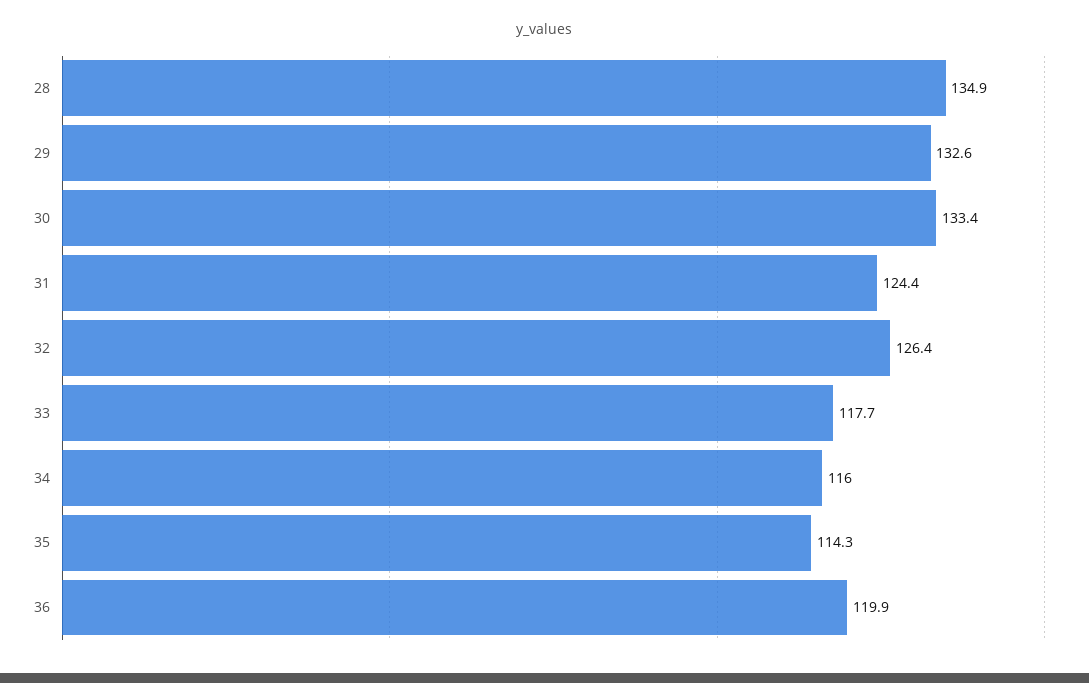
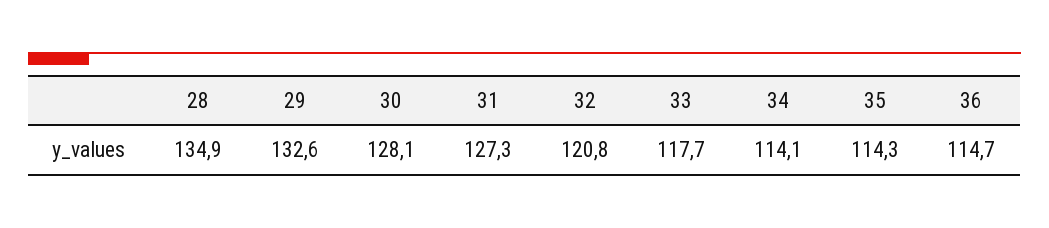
30: 133.4 -> 128.1
31: 124.4 -> 127.3
32: 126.4 -> 120.8
34: 116 -> 114.1
36: 119.9 -> 114.7

